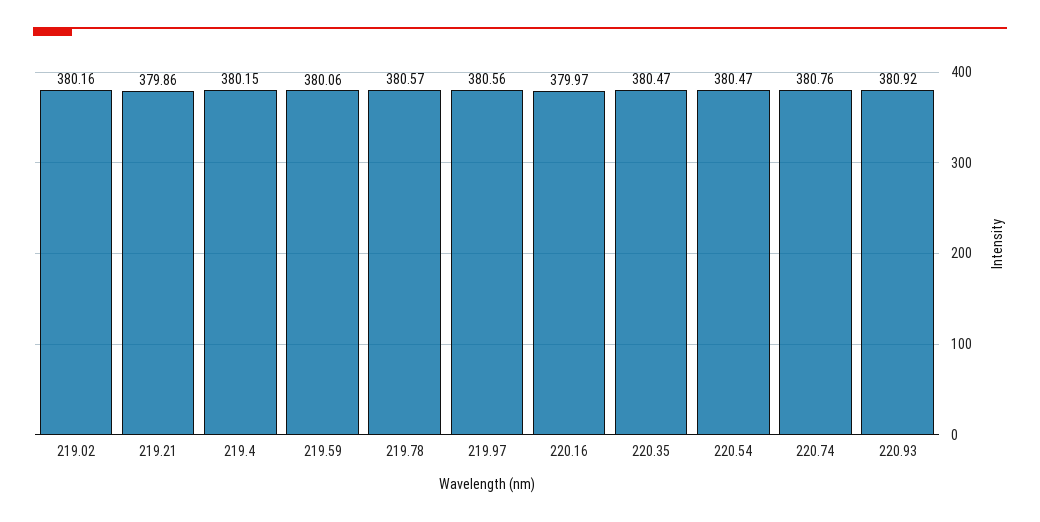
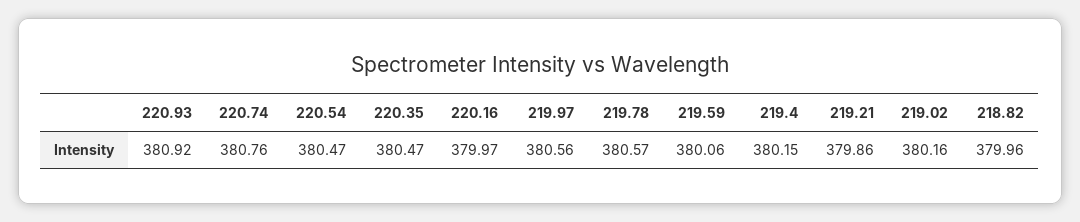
218.82: none -> 379.96

